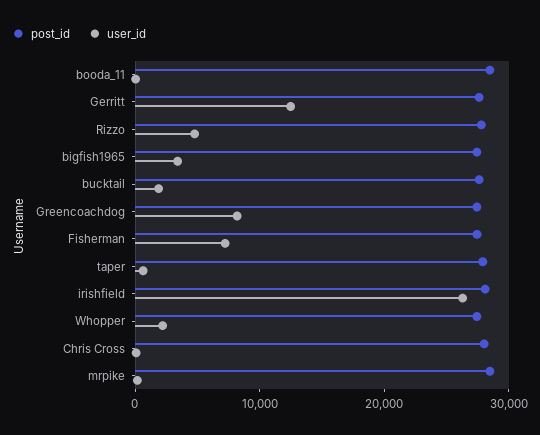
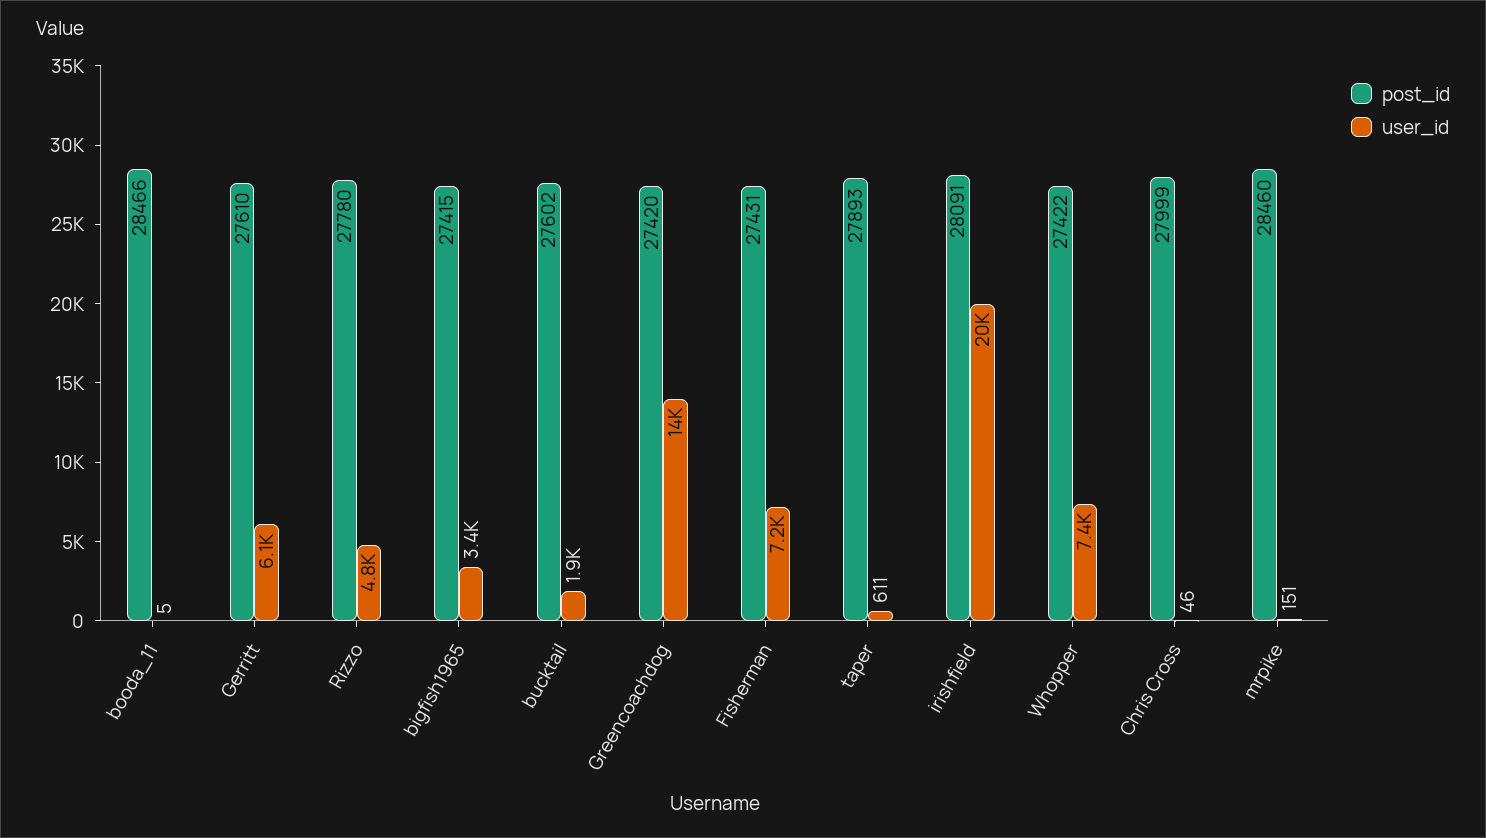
user_id, Gerritt: 12000 -> 6100
user_id, Greencoachdog: 8000 -> 14000
user_id, irishfield: 26000 -> 20000
user_id, Whopper: 2000 -> 7400

